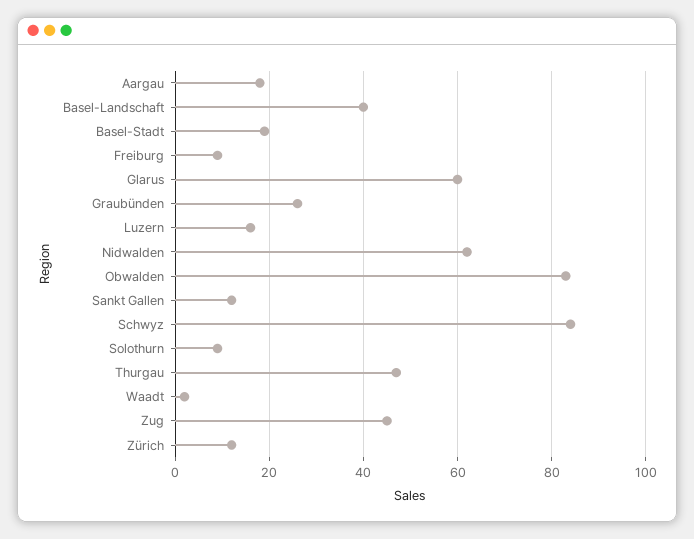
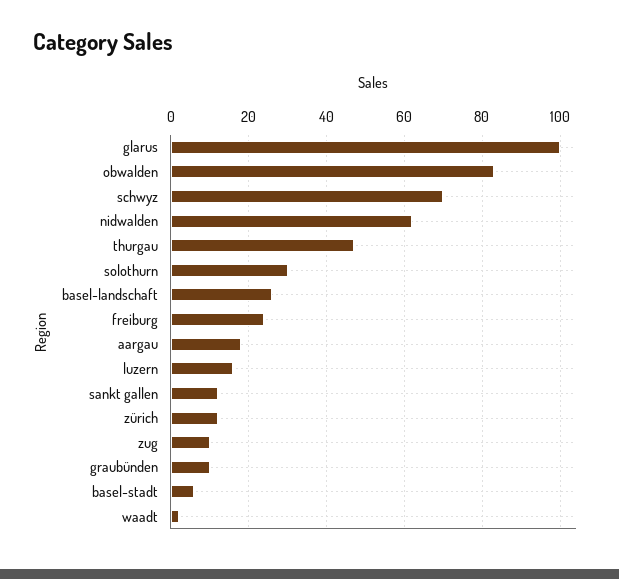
Basel-Landschaft: 40 -> 25
Basel-Stadt: 20 -> 5
Freiburg: 10 -> 25
Glarus: 60 -> 100
Graubünden: 25 -> 10
Schwyz: 85 -> 70
Solothurn: 10 -> 30
Zug: 45 -> 10

